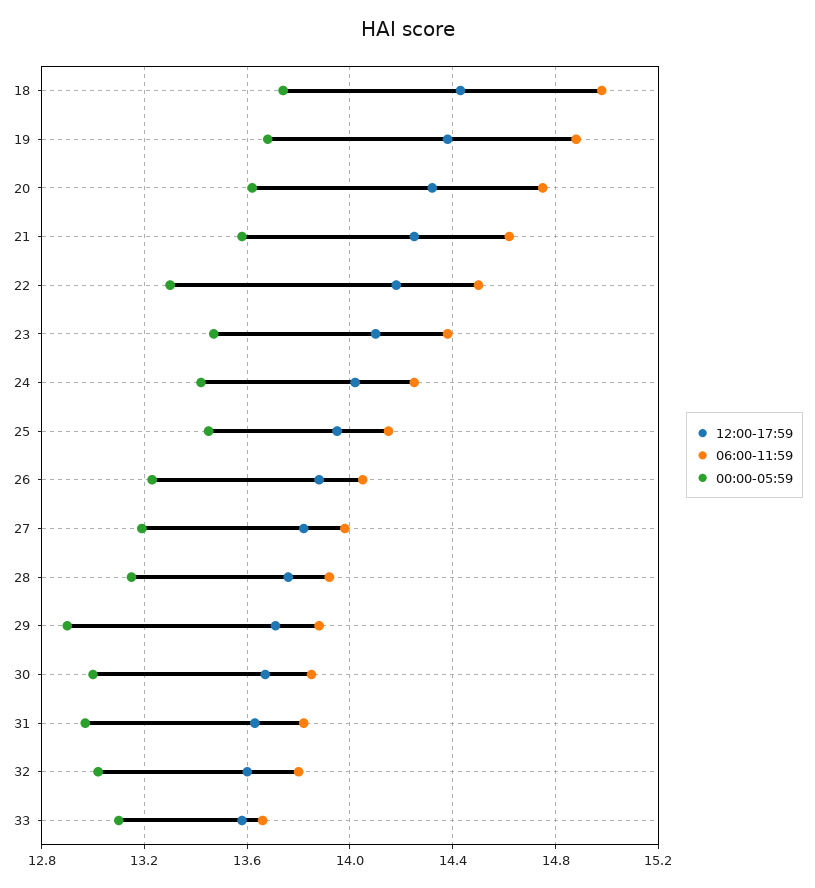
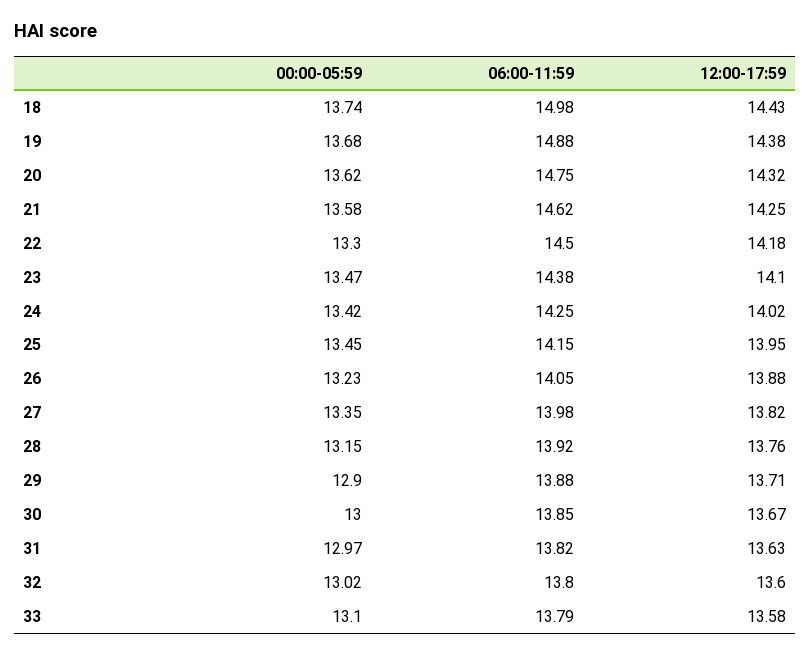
00:00-05:59, 27: 13.2 -> 13.35
06:00-11:59, 33: 13.65 -> 13.79

